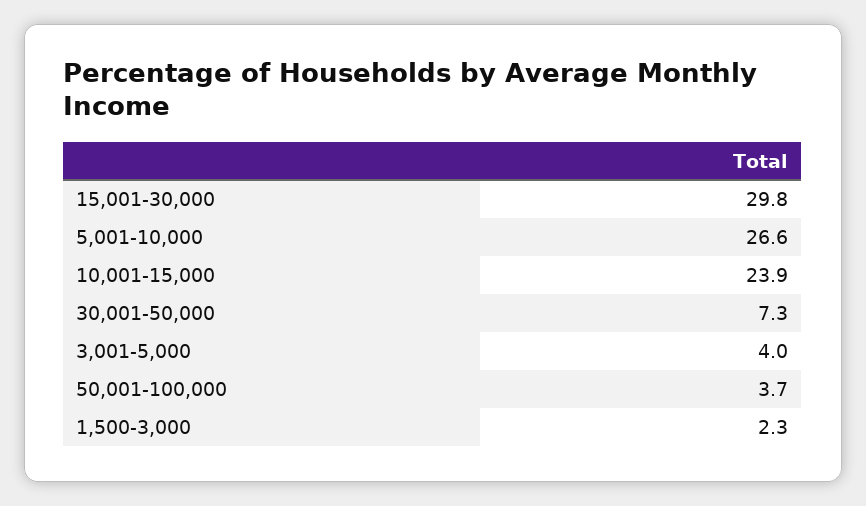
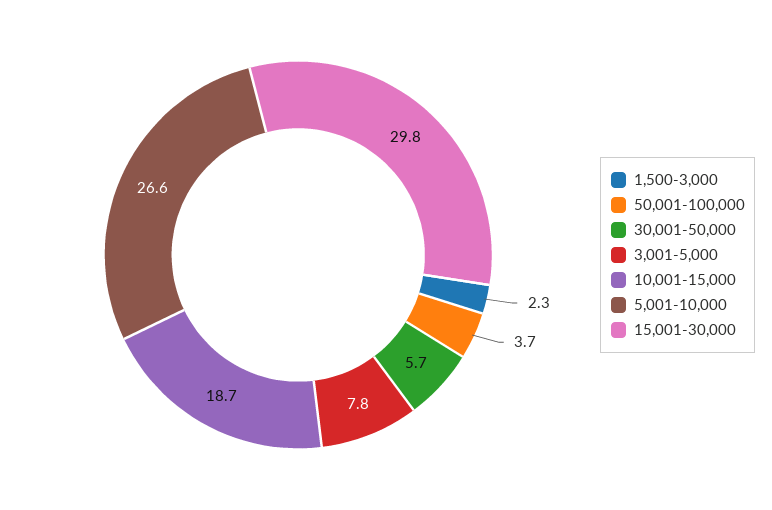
10,001-15,000: 23.9 -> 18.7
30,001-50,000: 7.3 -> 5.7
3,001-5,000: 4 -> 7.8

